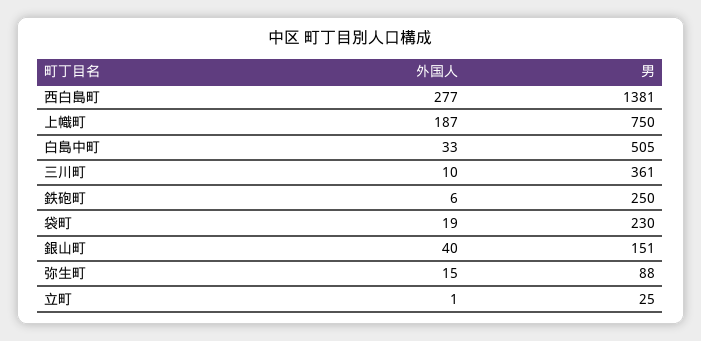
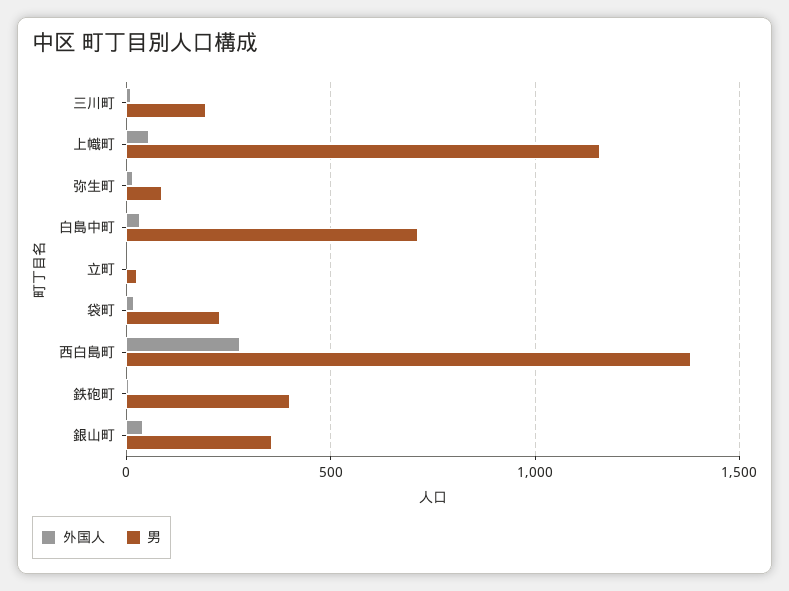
外国人, 上幟町: 187 -> 50
男, 上幟町: 750 -> 1150
男, 白島中町: 505 -> 700
男, 三川町: 361 -> 200
男, 鉄砲町: 250 -> 400
男, 銀山町: 151 -> 350

